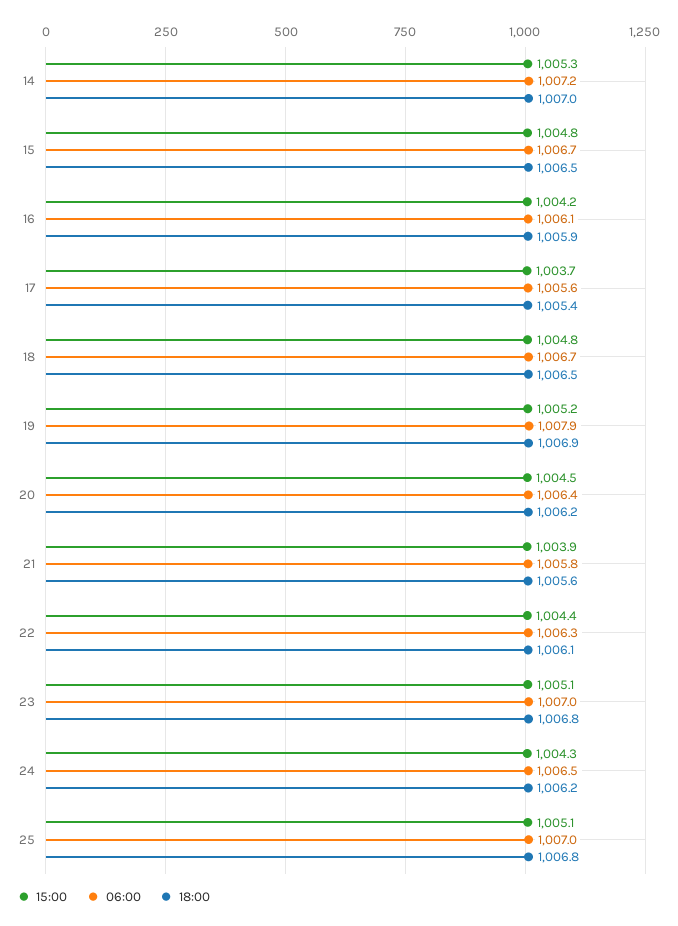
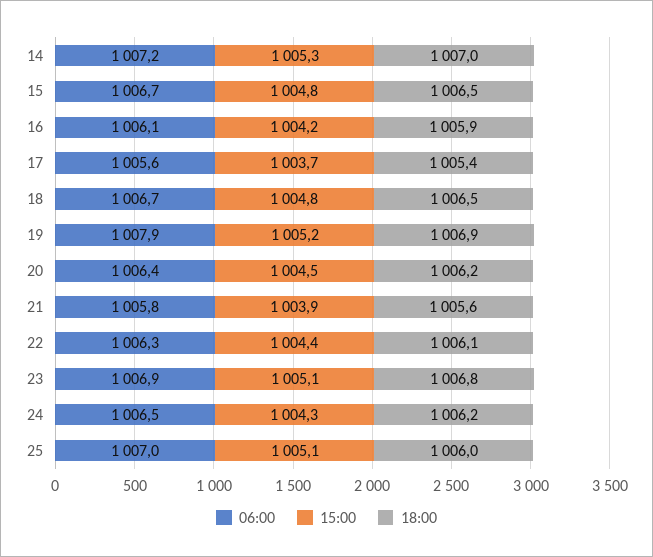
06:00, 23: 1007 -> 1006.9
18:00, 25: 1006.8 -> 1006

